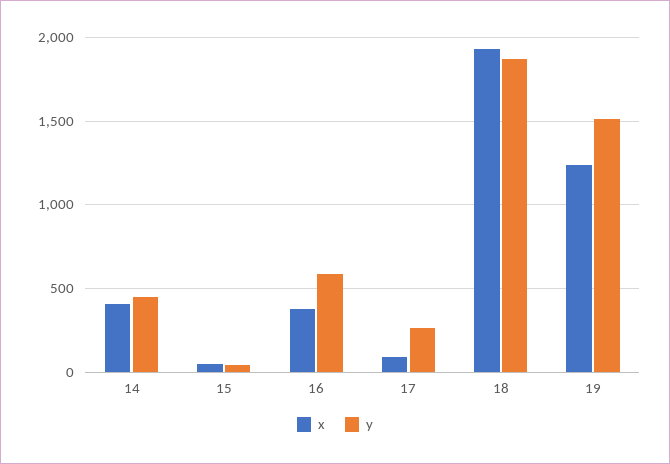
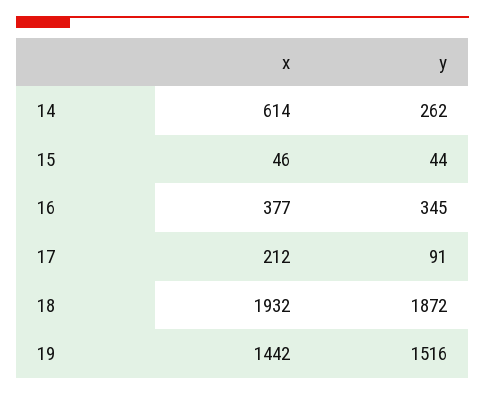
x, 14: 400 -> 614
y, 14: 450 -> 262
y, 16: 600 -> 345
x, 17: 100 -> 212
y, 17: 250 -> 91
x, 19: 1250 -> 1442

